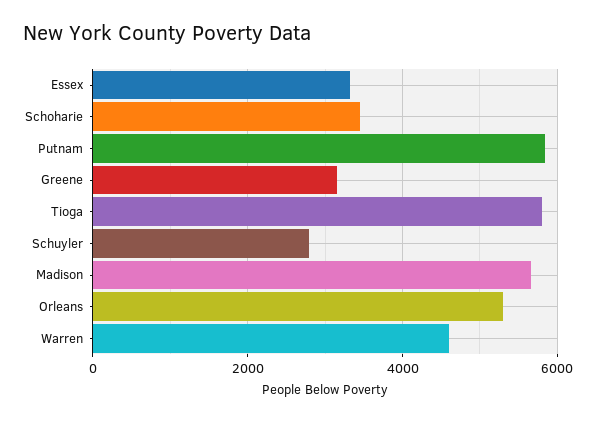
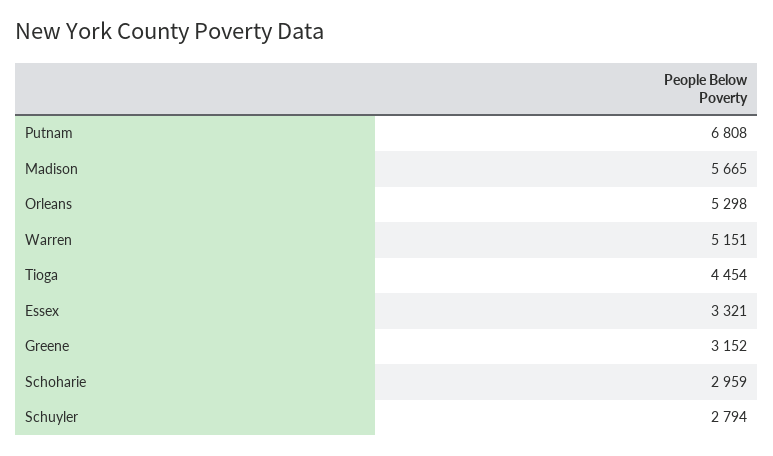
Schoharie: 3400 -> 2959
Putnam: 5800 -> 6808
Tioga: 5800 -> 4454
Warren: 4600 -> 5151

